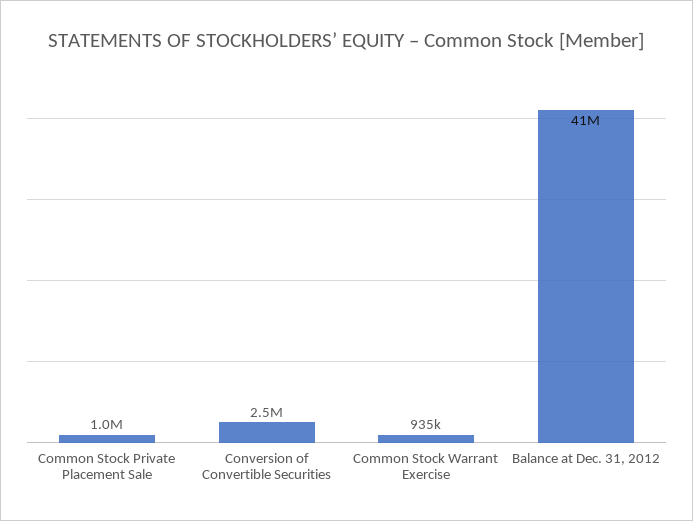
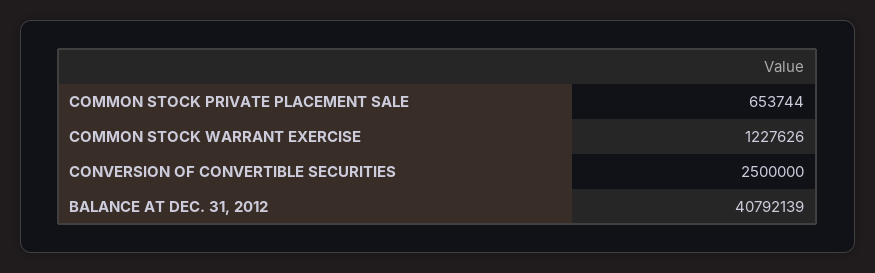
Common Stock Private Placement Sale: 1000000 -> 653744
Common Stock Warrant Exercise: 935000 -> 1227626

